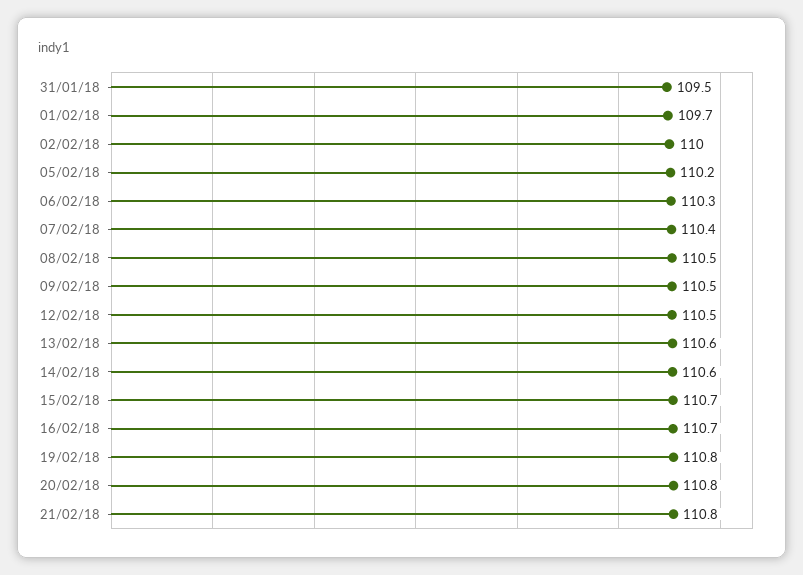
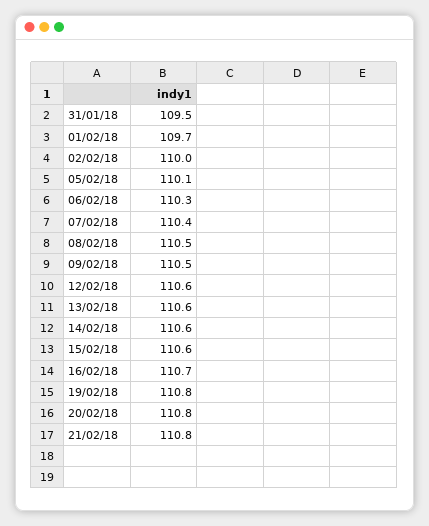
05/02/18: 110.2 -> 110.1
12/02/18: 110.5 -> 110.6
15/02/18: 110.7 -> 110.6

